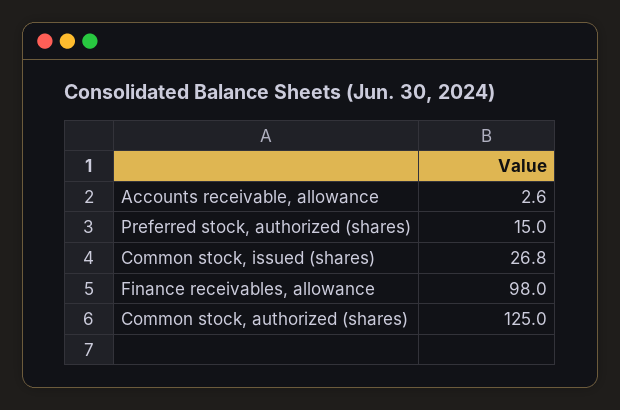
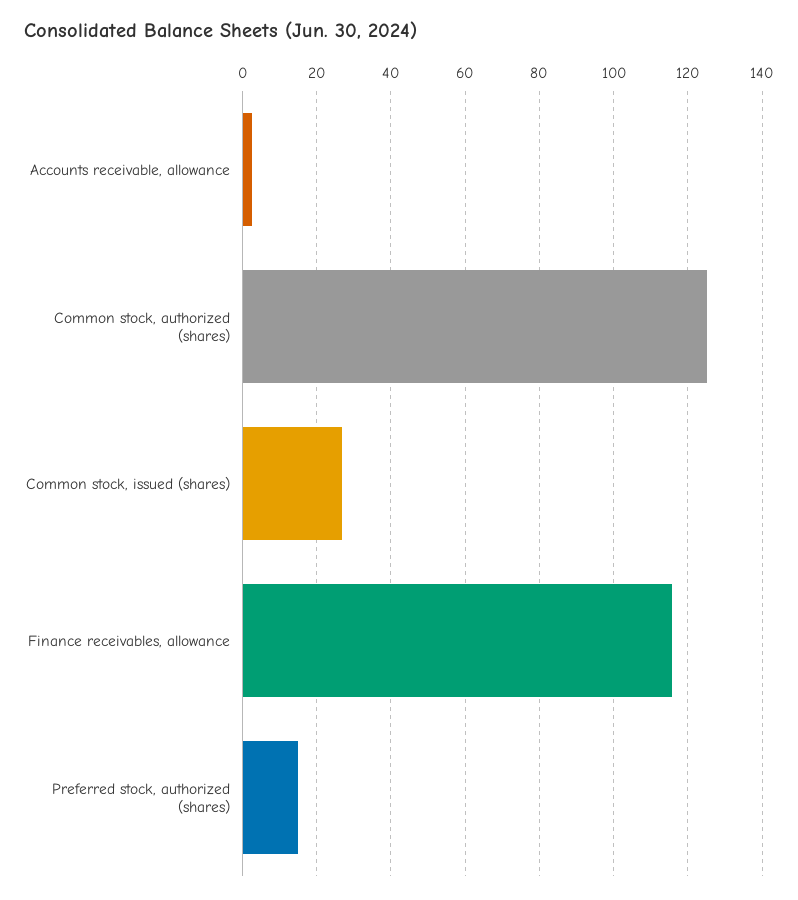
Finance receivables, allowance: 98 -> 116

